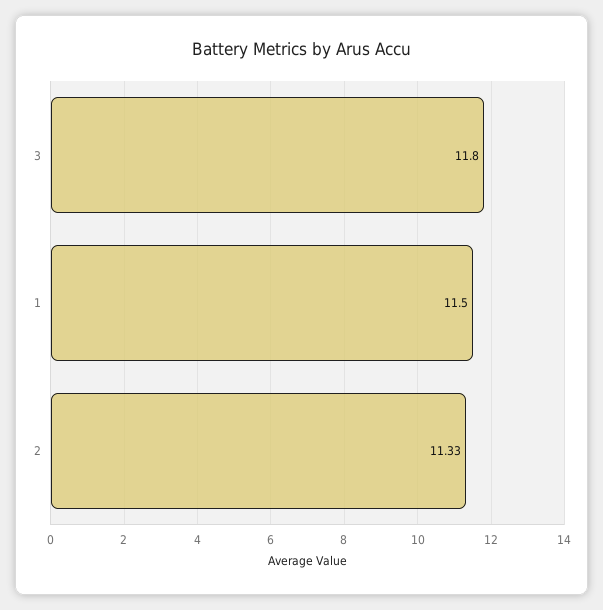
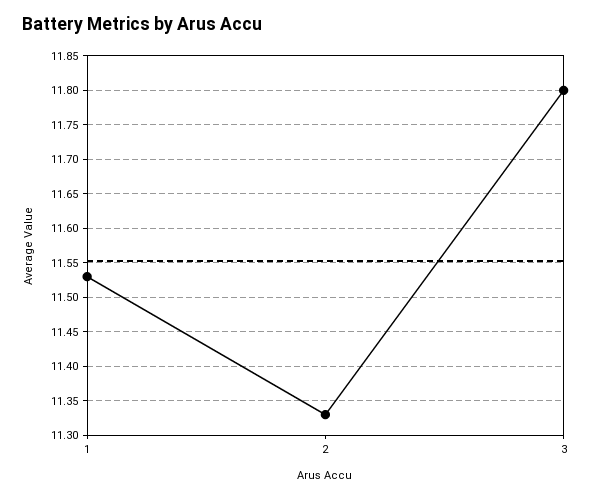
1: 11.5 -> 11.53

